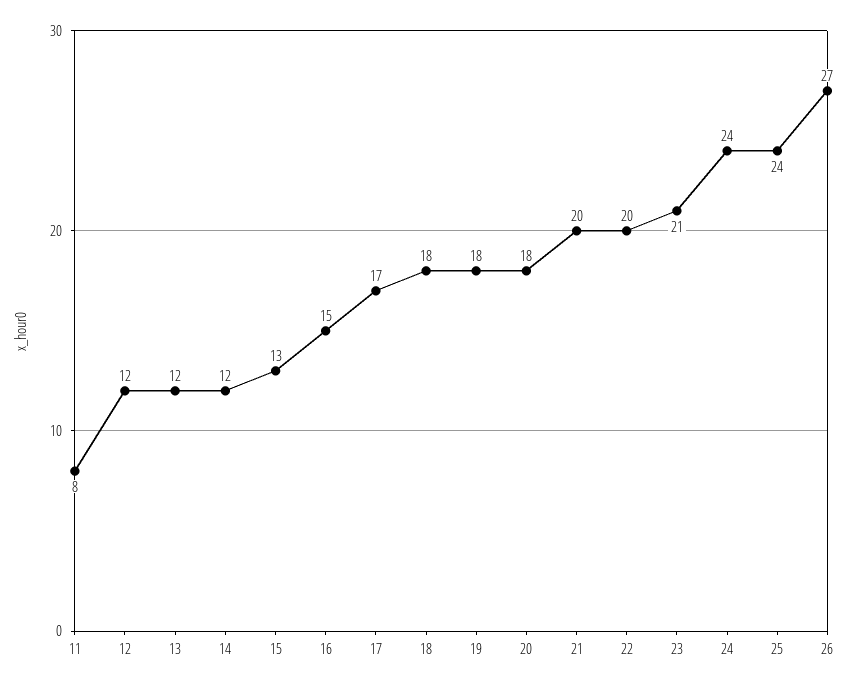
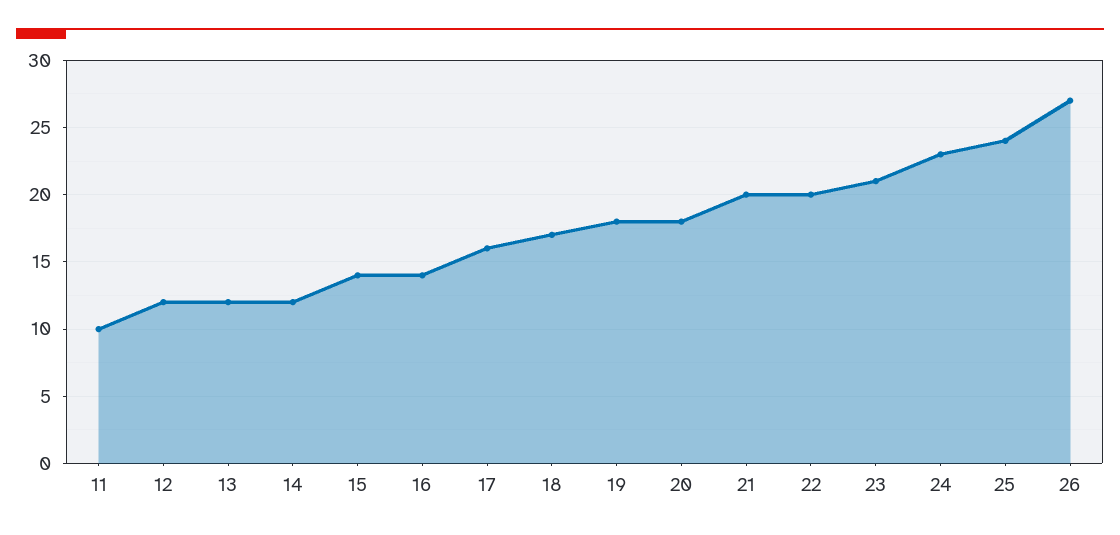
11: 8 -> 10
15: 13 -> 14
16: 15 -> 14
17: 17 -> 16
18: 18 -> 17
24: 24 -> 23

